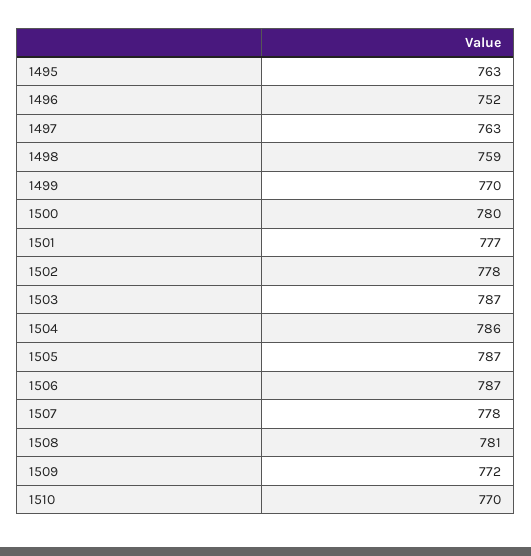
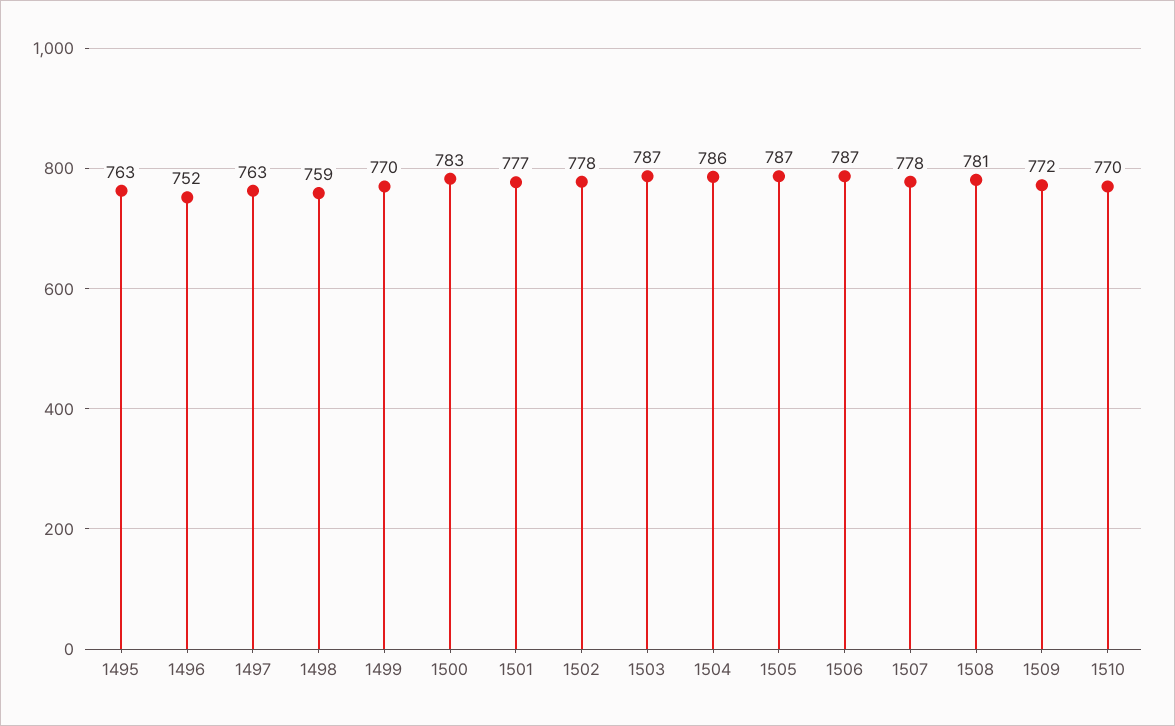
1500: 780 -> 783

